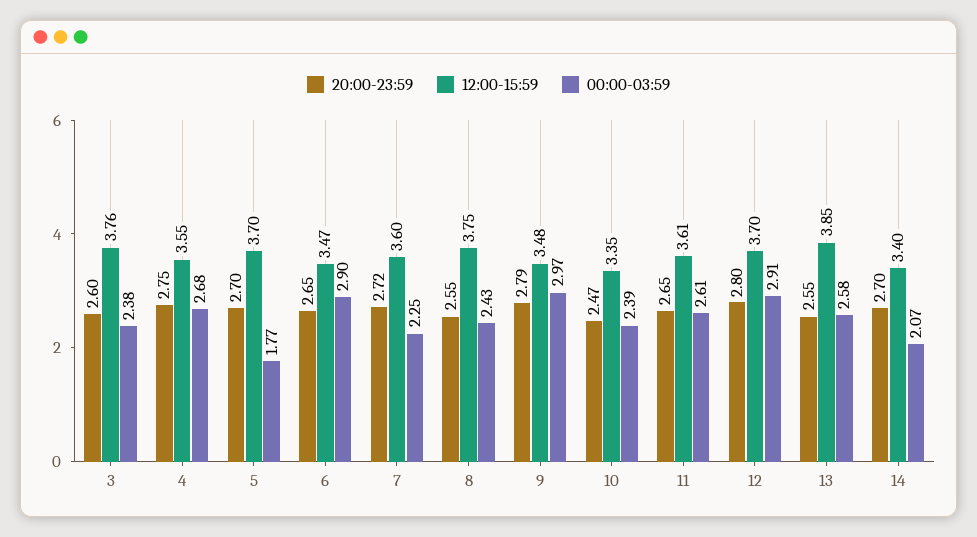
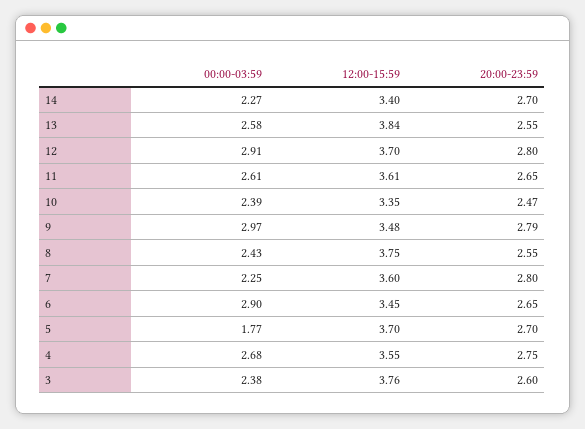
12:00-15:59, 6: 3.47 -> 3.45
20:00-23:59, 7: 2.72 -> 2.8
12:00-15:59, 13: 3.85 -> 3.84
00:00-03:59, 14: 2.07 -> 2.27

